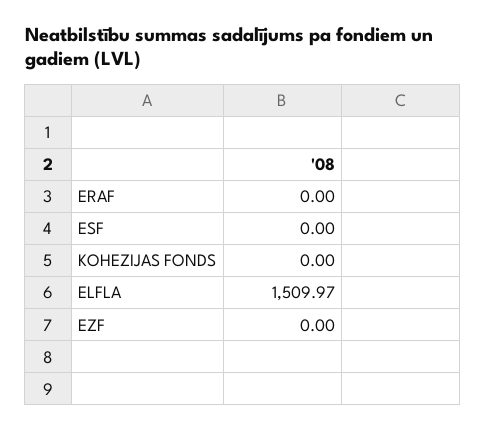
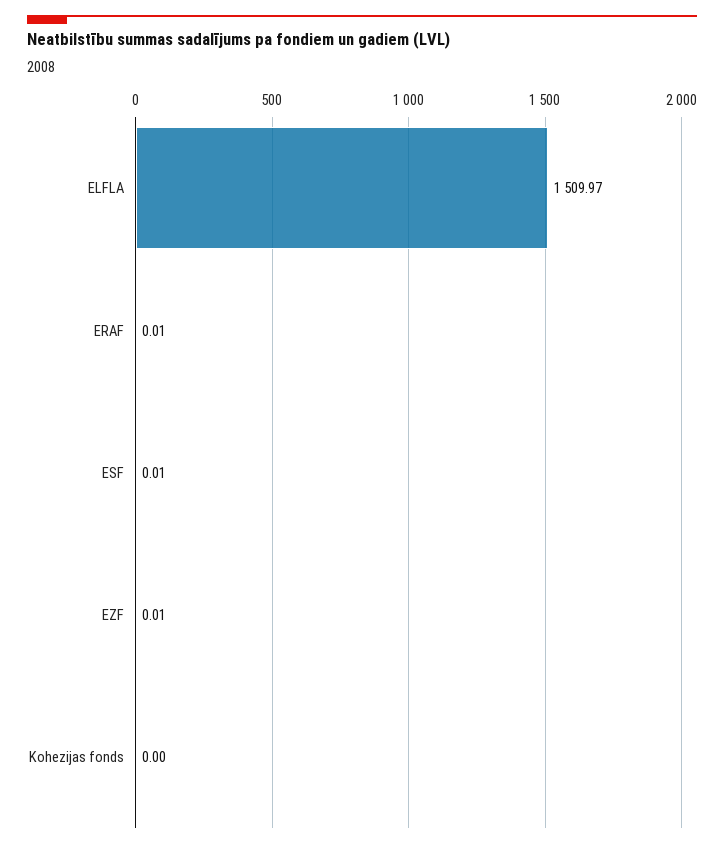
ERAF: 0 -> 0.01
ESF: 0 -> 0.01
EZF: 0 -> 0.01

